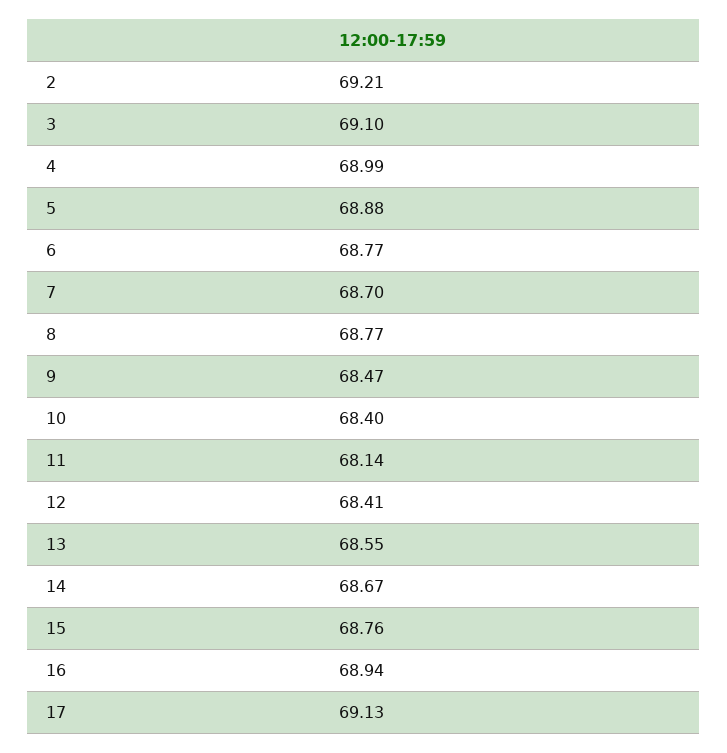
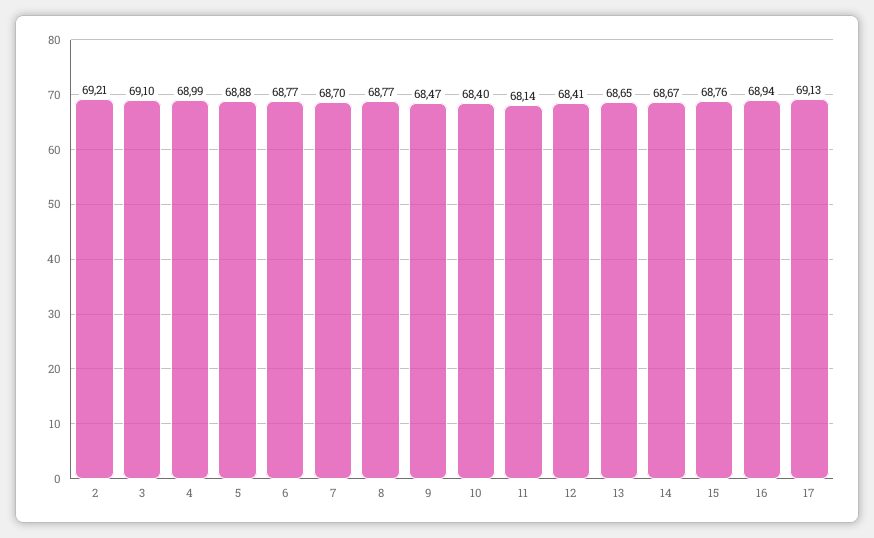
13: 68.55 -> 68.65

